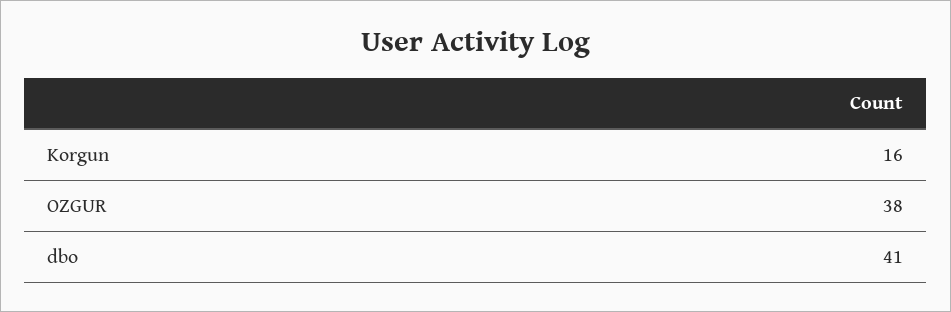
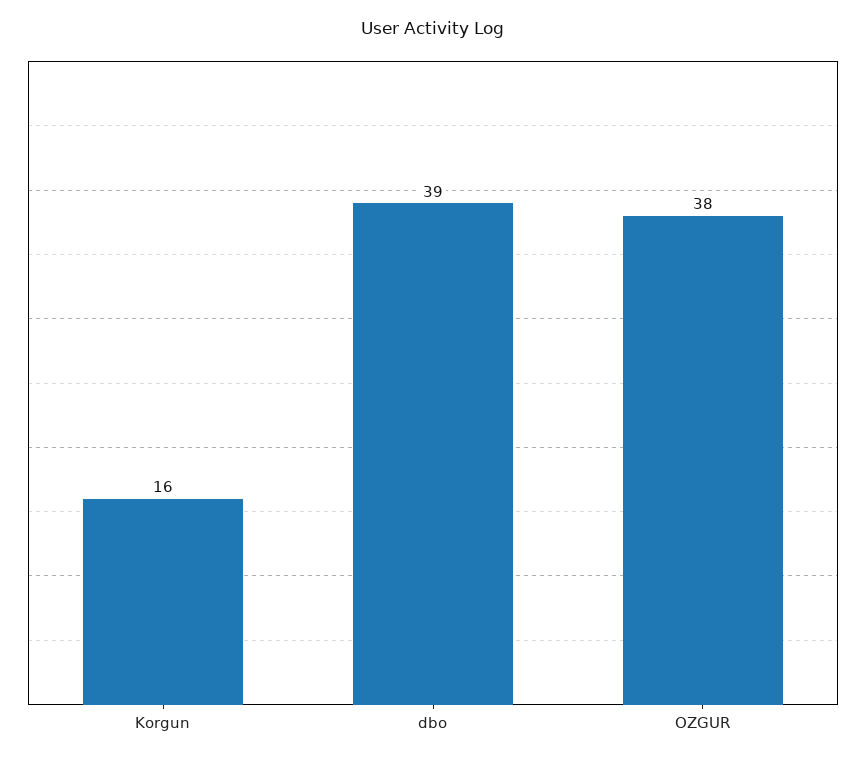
dbo: 41 -> 39

